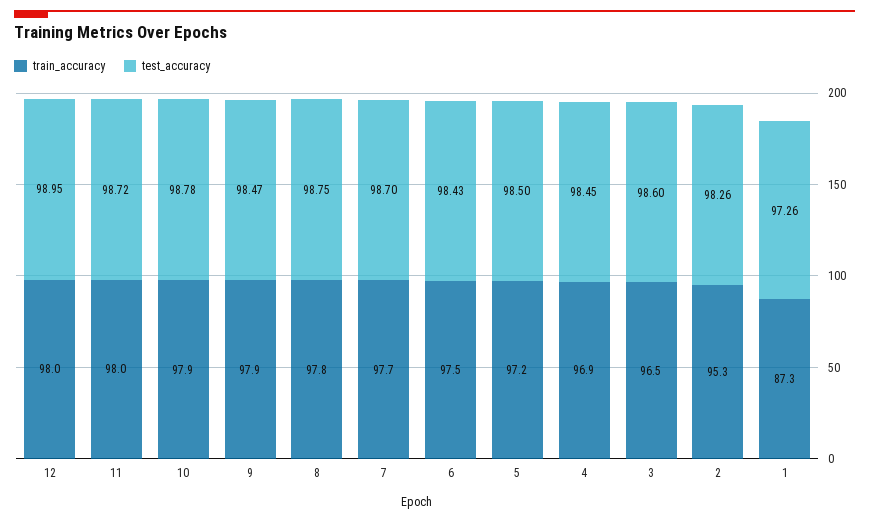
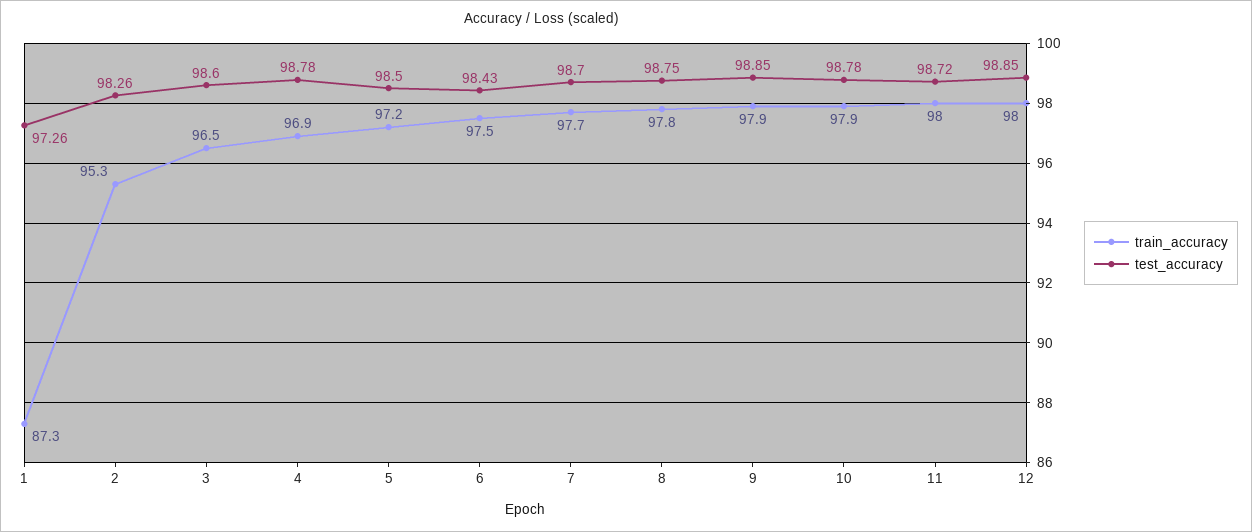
test_accuracy, 12: 98.95 -> 98.85
test_accuracy, 9: 98.47 -> 98.85
test_accuracy, 4: 98.45 -> 98.78

